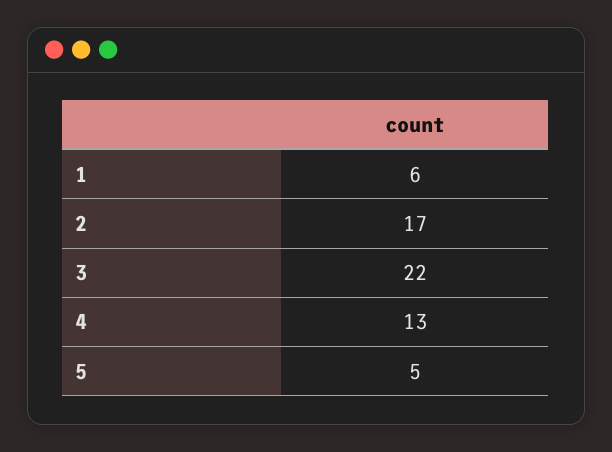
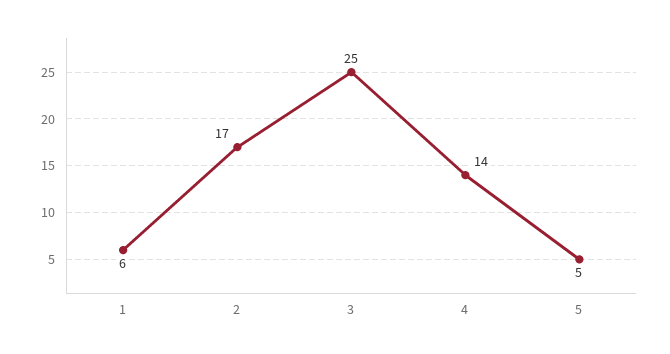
3: 22 -> 25
4: 13 -> 14

